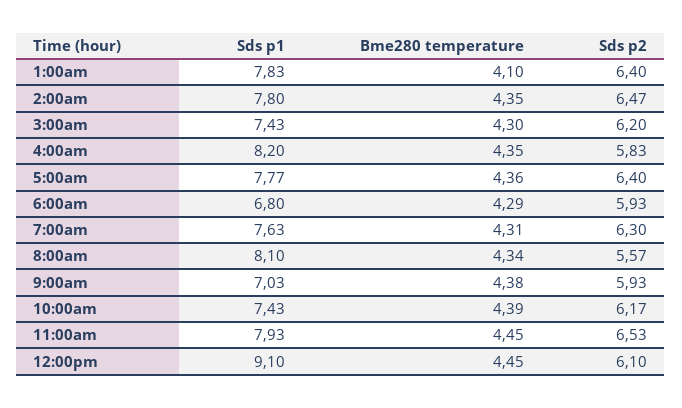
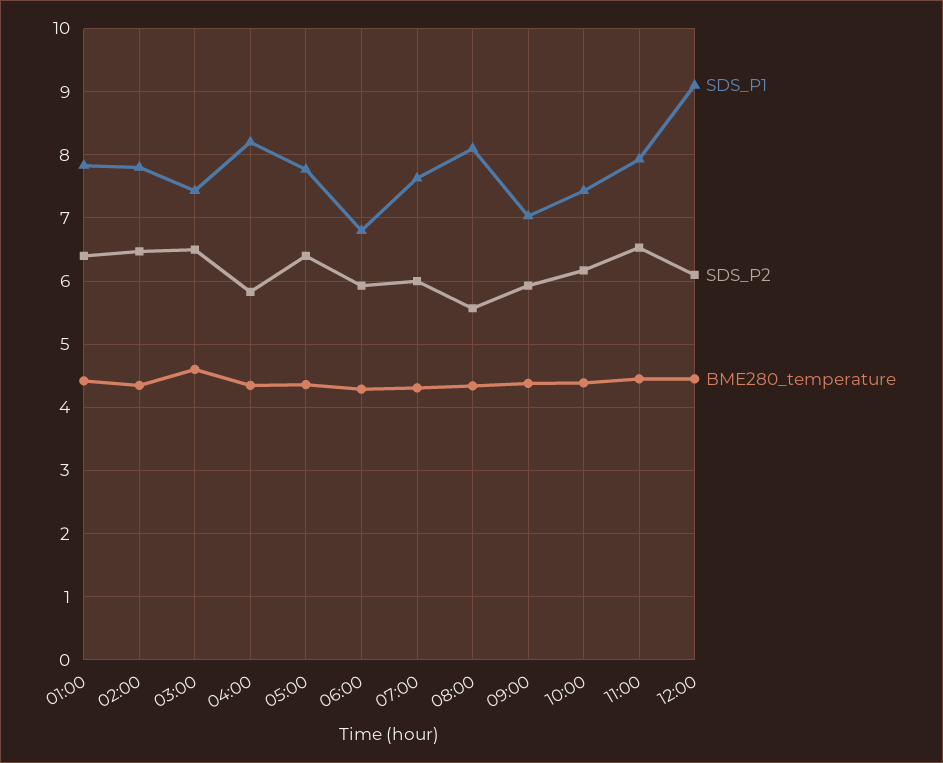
Bme280 temperature, 1:00am: 4.1 -> 4.4
Bme280 temperature, 3:00am: 4.3 -> 4.6
Sds p2, 3:00am: 6.2 -> 6.5
Sds p2, 7:00am: 6.3 -> 6

